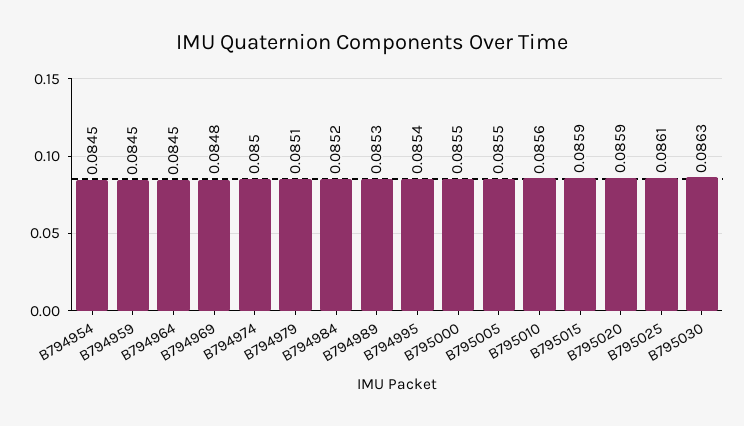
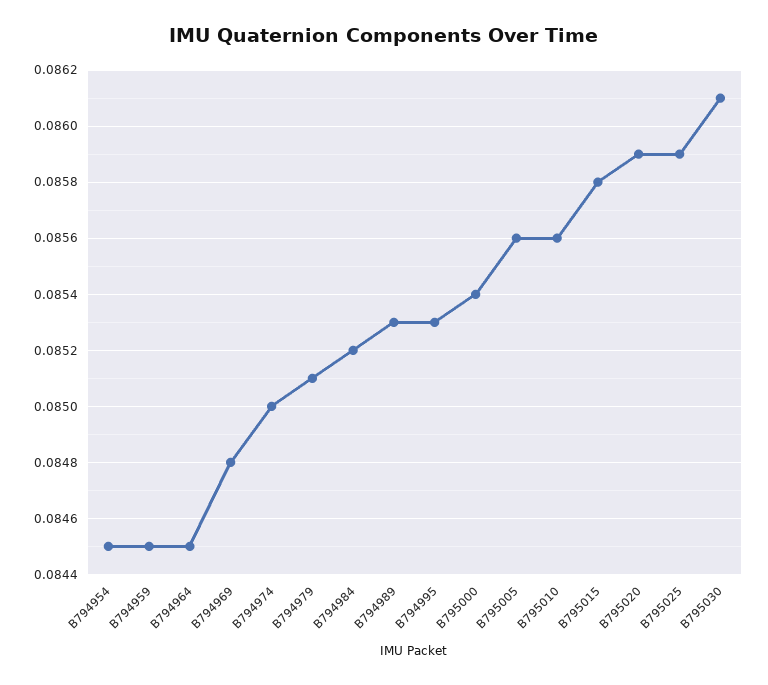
B794995: 0.0854 -> 0.0853
B795000: 0.0855 -> 0.0854
B795005: 0.0855 -> 0.0856
B795015: 0.0859 -> 0.0858
B795025: 0.0861 -> 0.0859
B795030: 0.0863 -> 0.0861

